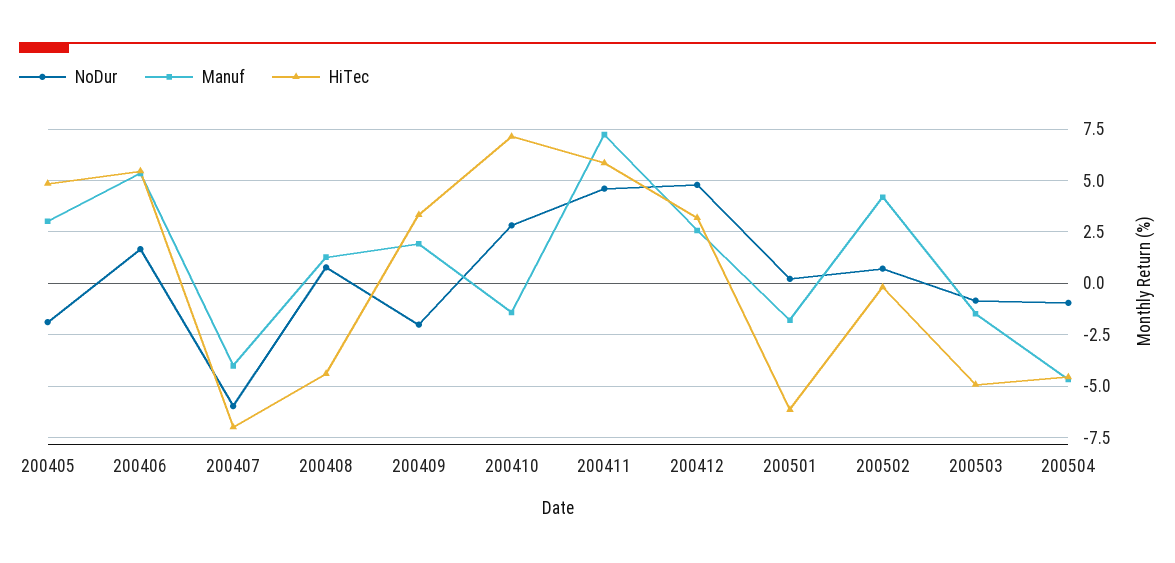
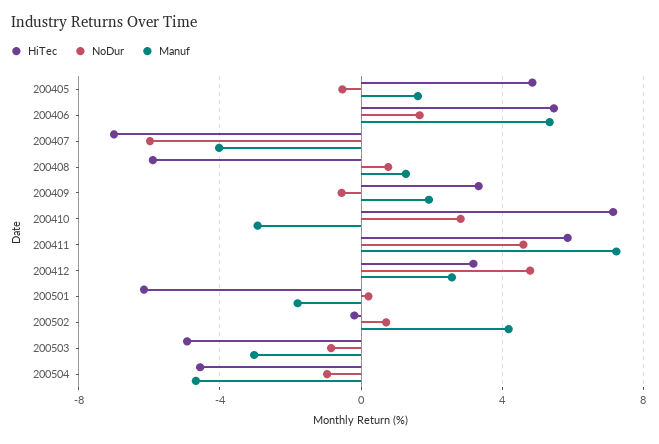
NoDur, 200405: -2 -> -0.5
Manuf, 200405: 3 -> 1.5
HiTec, 200408: -4.5 -> -6
NoDur, 200409: -2 -> -0.5
Manuf, 200410: -1.5 -> -3
Manuf, 200503: -1.5 -> -3

